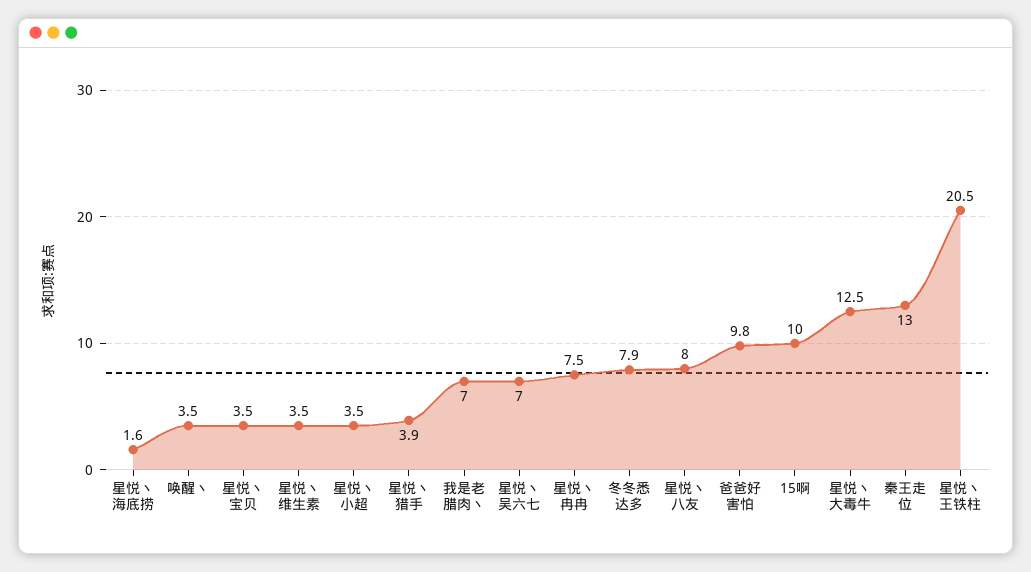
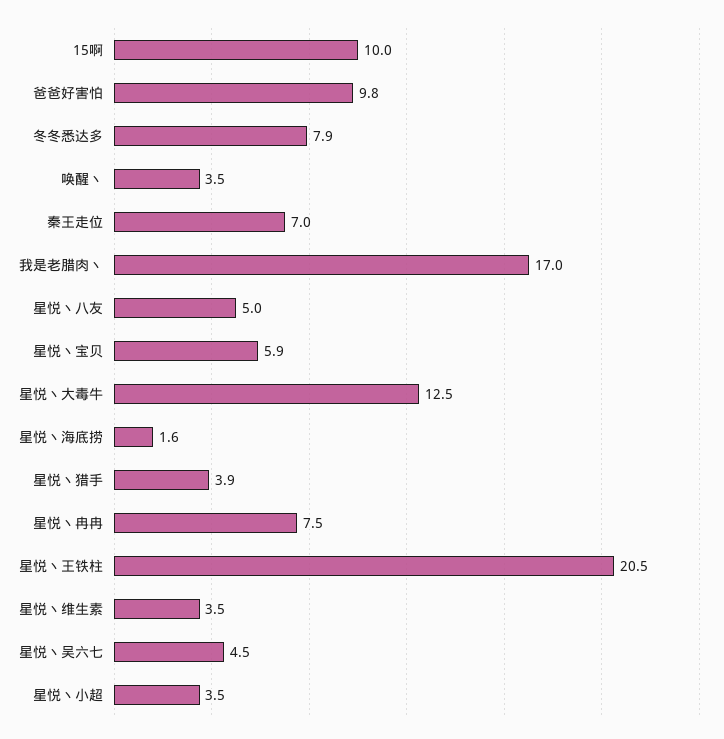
星悦丶宝贝: 3.5 -> 5.9
我是老腊肉丶: 7 -> 17
星悦丶吴六七: 7 -> 4.5
星悦丶八友: 8 -> 5
秦王走位: 13 -> 7

